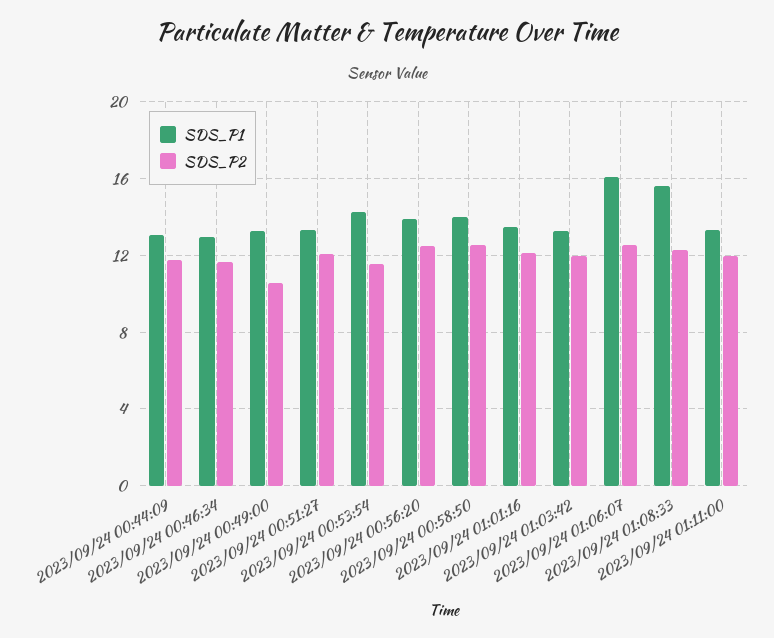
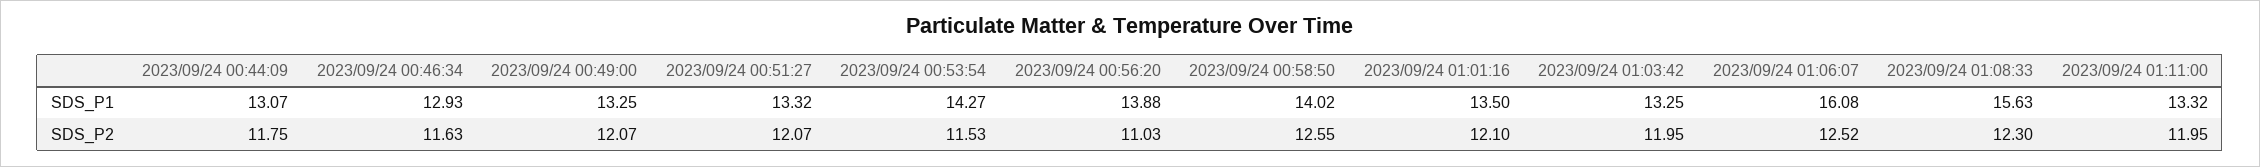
SDS_P2, 2023/09/24 00:49:00: 10.5 -> 12.07
SDS_P2, 2023/09/24 00:56:20: 12.5 -> 11.03

